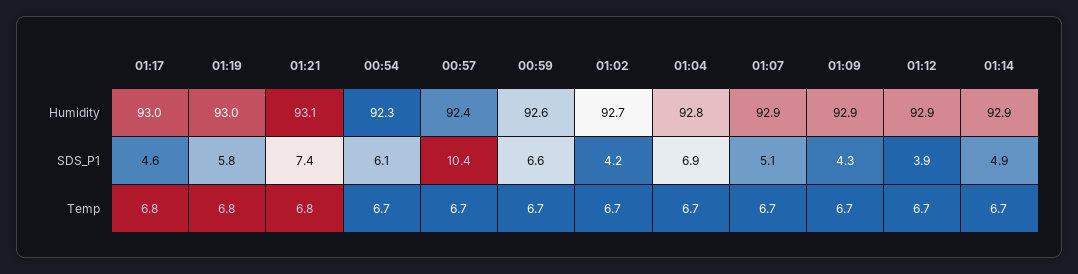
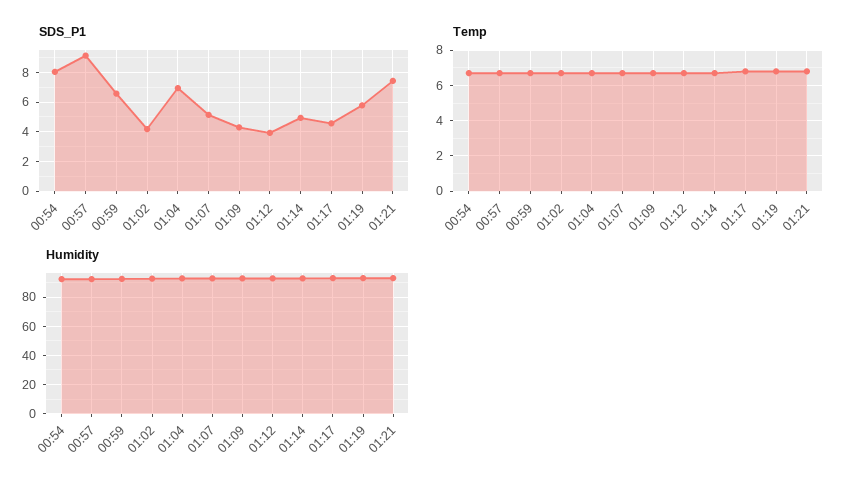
SDS_P1, 00:54: 6.1 -> 8
SDS_P1, 00:57: 10.4 -> 9

